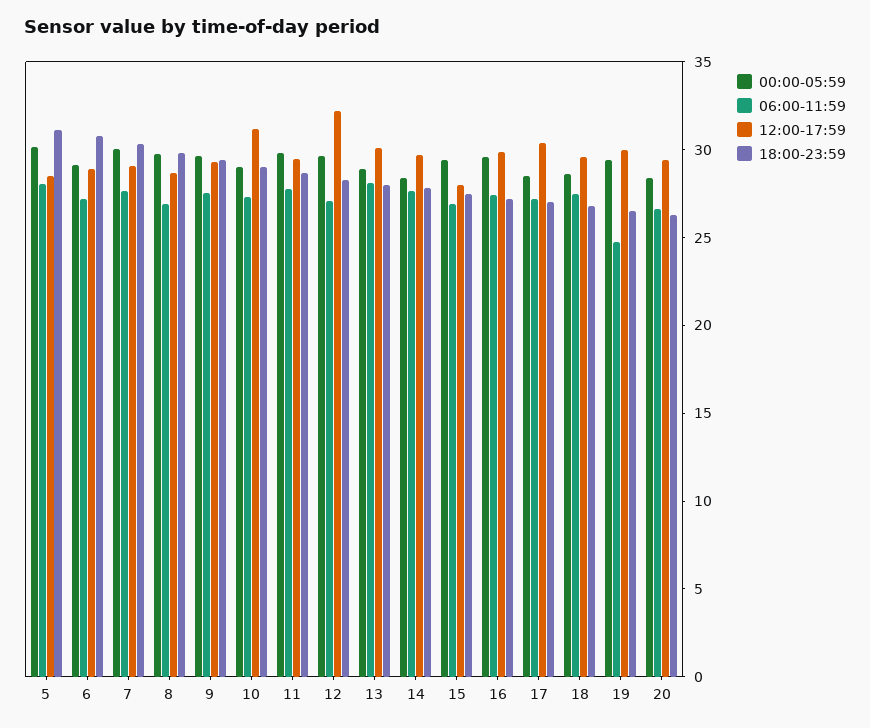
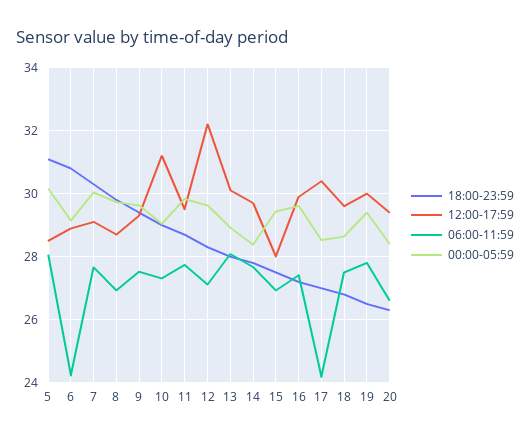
06:00-11:59, 6: 27 -> 24.2
06:00-11:59, 17: 27 -> 24.2
06:00-11:59, 19: 25 -> 27.8

